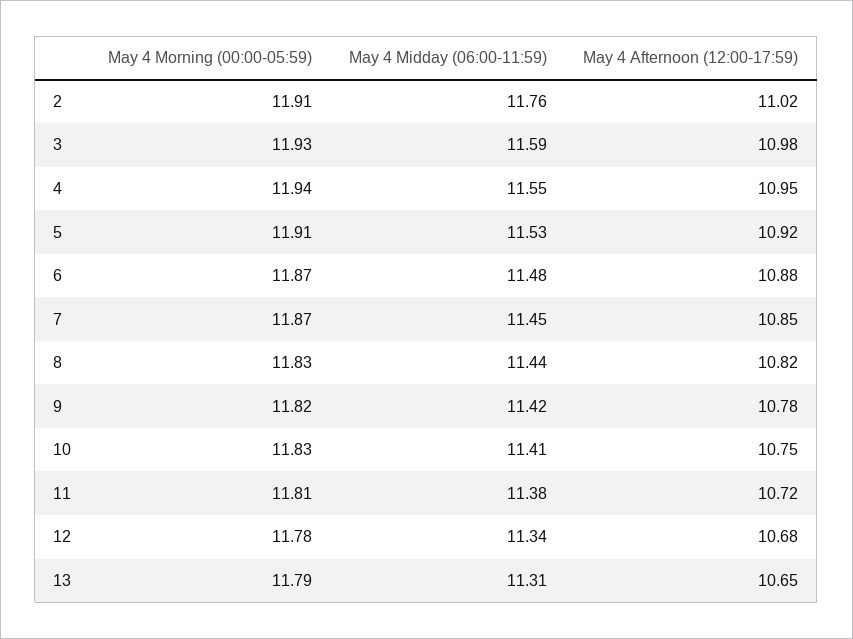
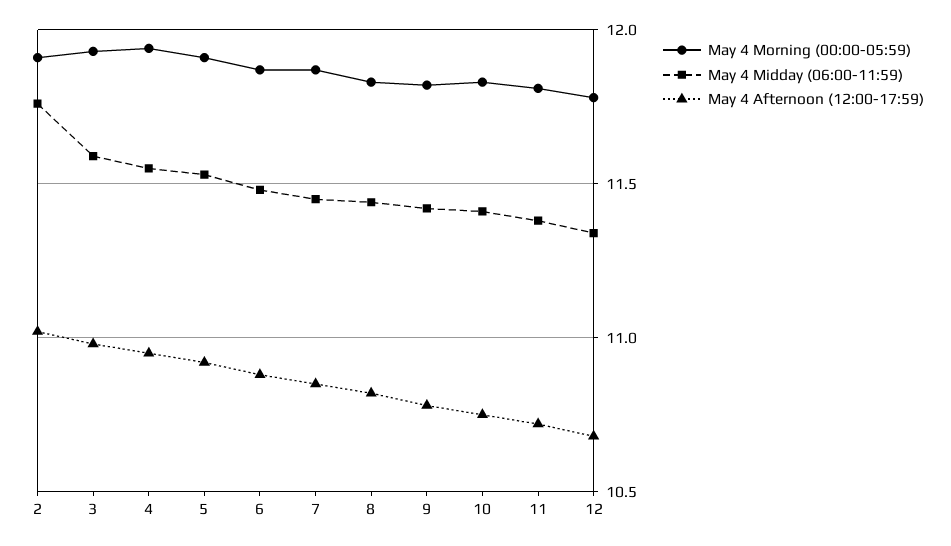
May 4 Morning (00:00-05:59), 13: 11.79 -> none
May 4 Midday (06:00-11:59), 13: 11.31 -> none
May 4 Afternoon (12:00-17:59), 13: 10.65 -> none

